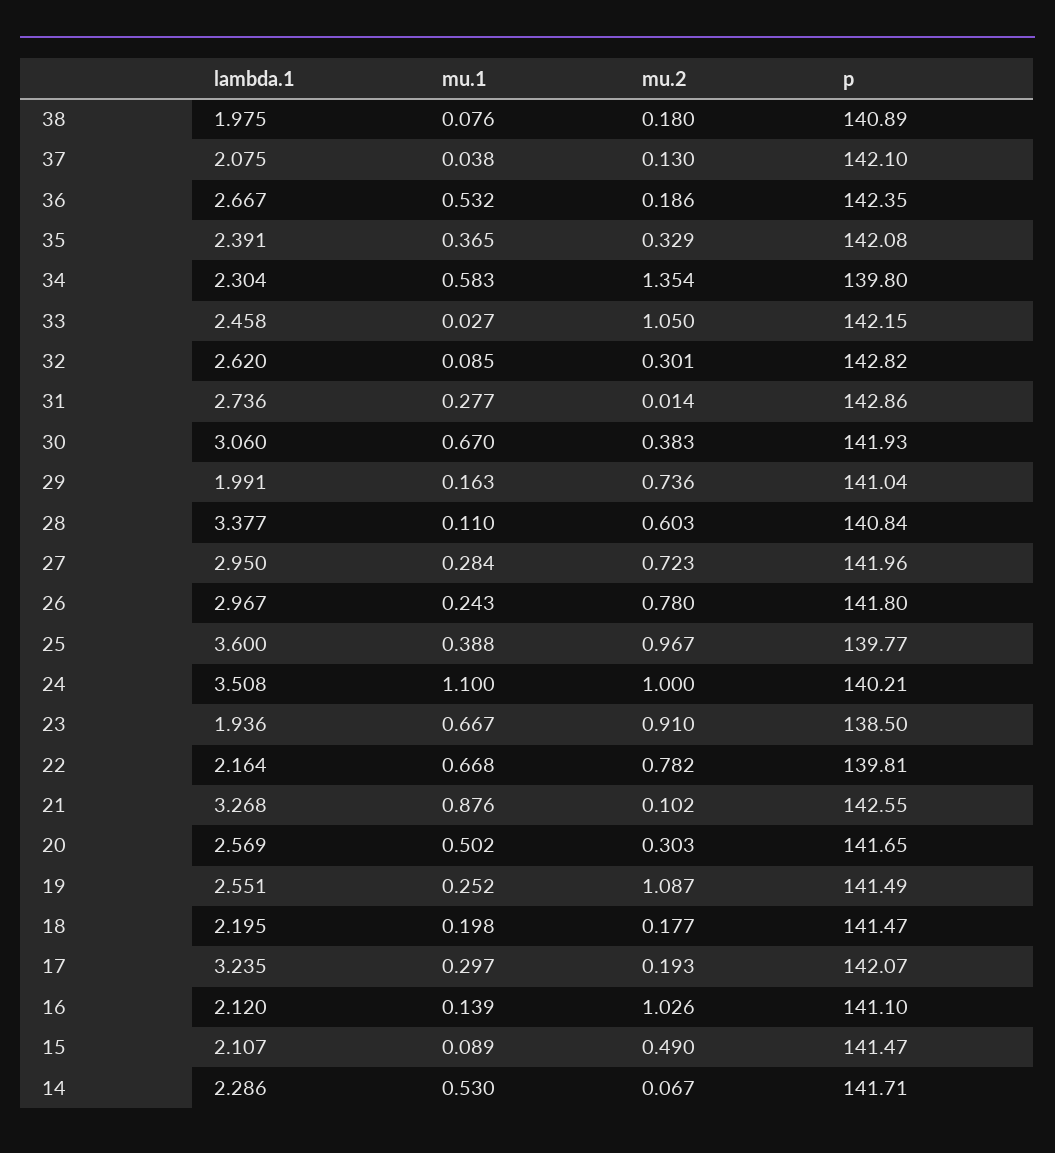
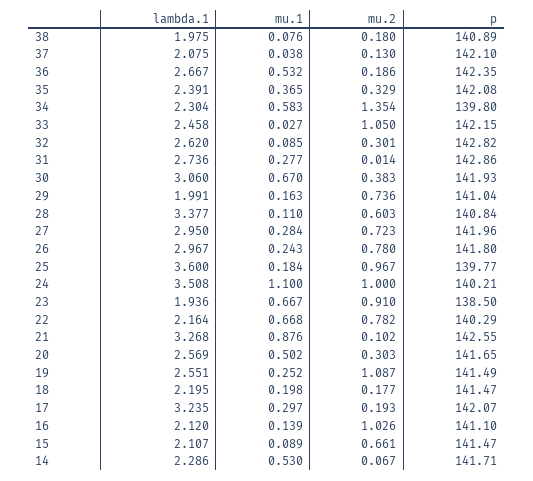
mu.1, 25: 0.388 -> 0.184
p, 22: 139.81 -> 140.29
mu.2, 15: 0.49 -> 0.661

